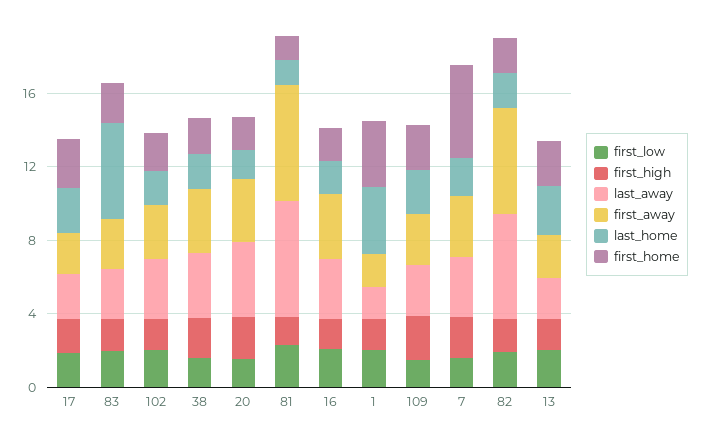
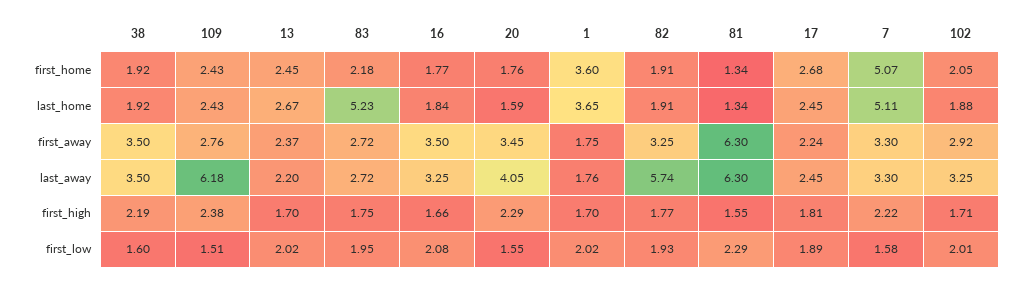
last_away, 109: 3 -> 6.18
last_home, 7: 2 -> 5.11
first_away, 82: 6 -> 3.25

